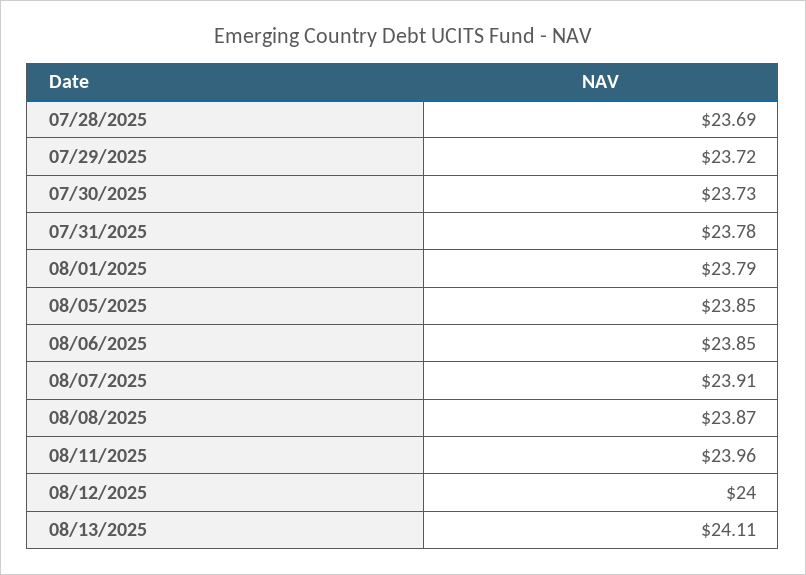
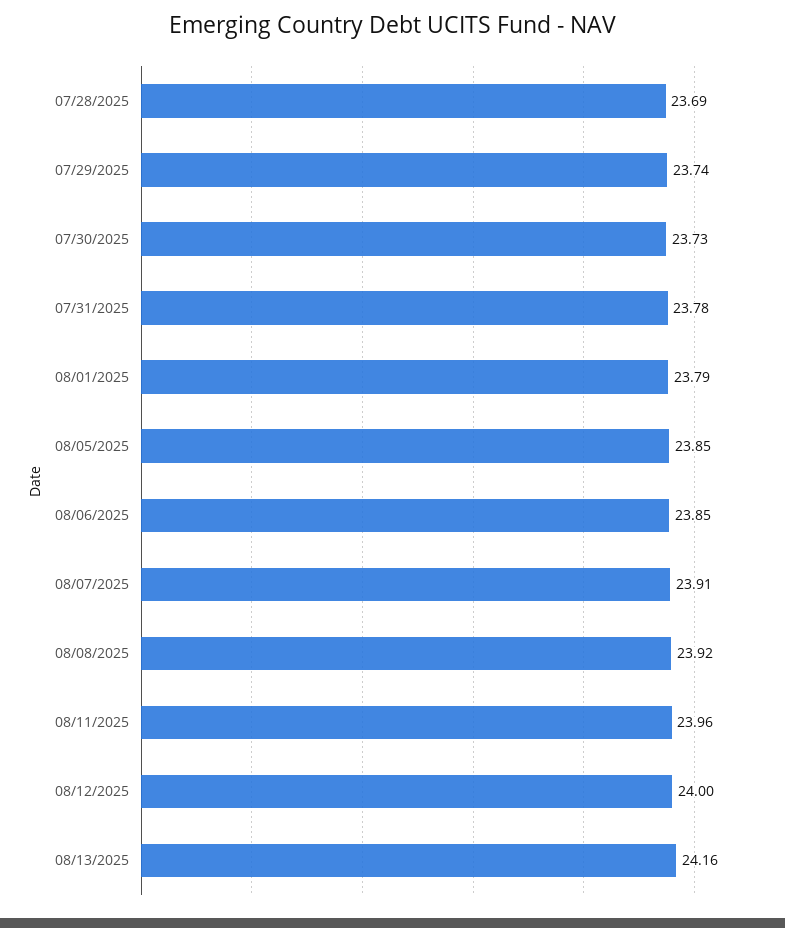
07/29/2025: 23.72 -> 23.74
08/08/2025: 23.87 -> 23.92
08/13/2025: 24.11 -> 24.16

